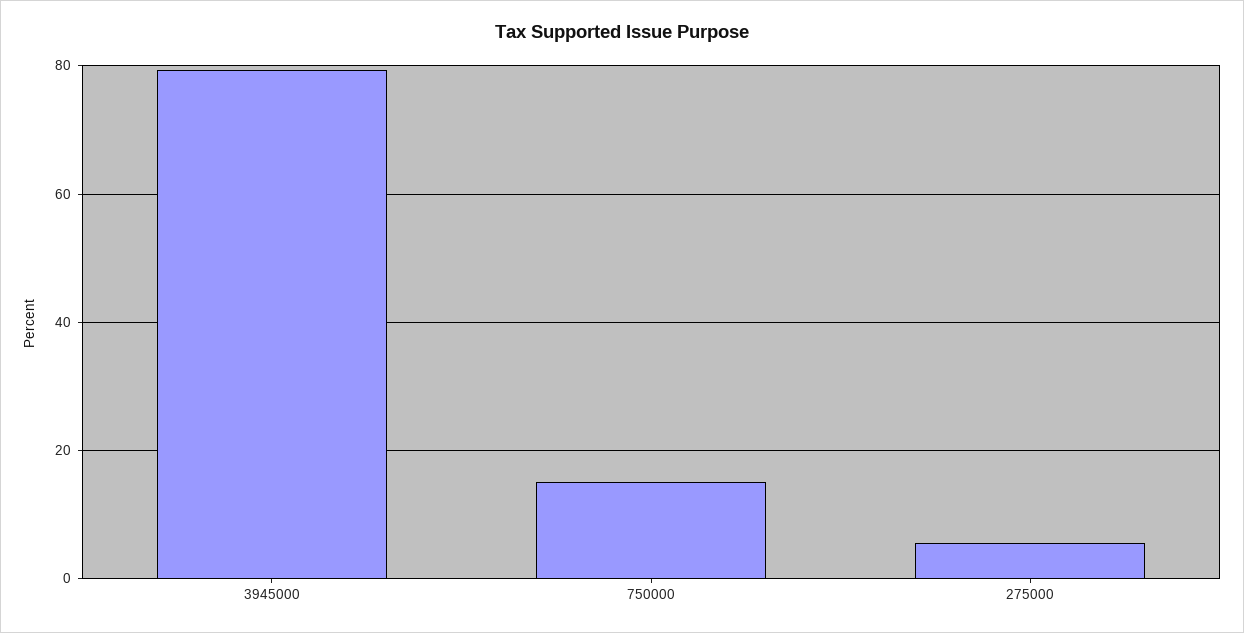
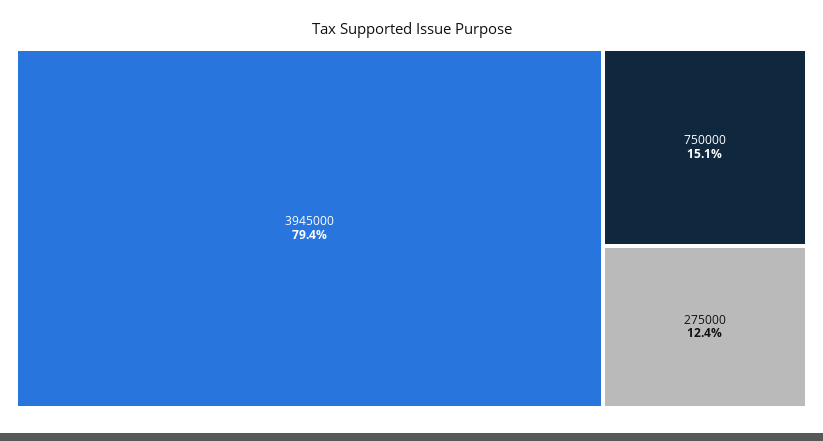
275000: 6 -> 12.4

